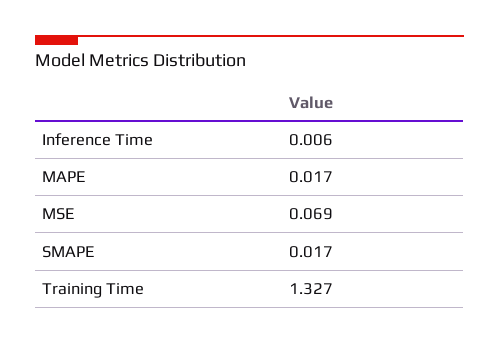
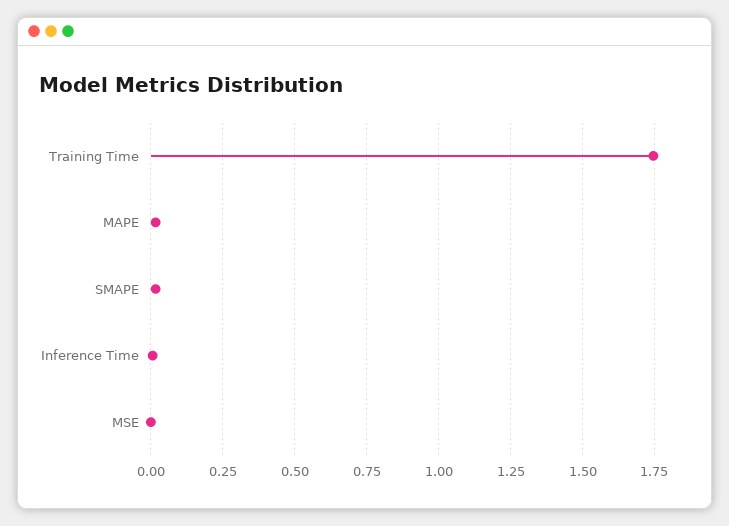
MSE: 0.069 -> 0
Training Time: 1.327 -> 1.75

